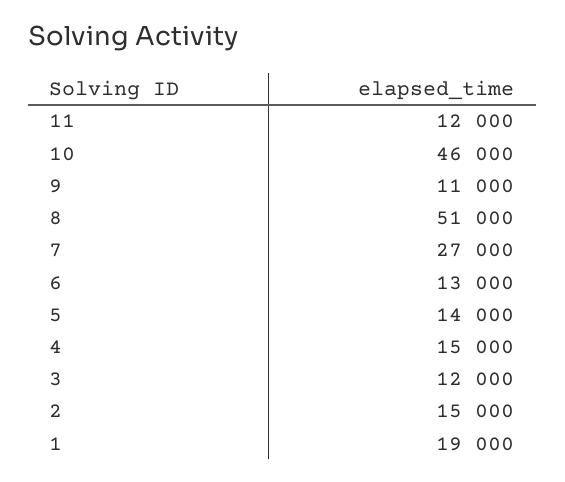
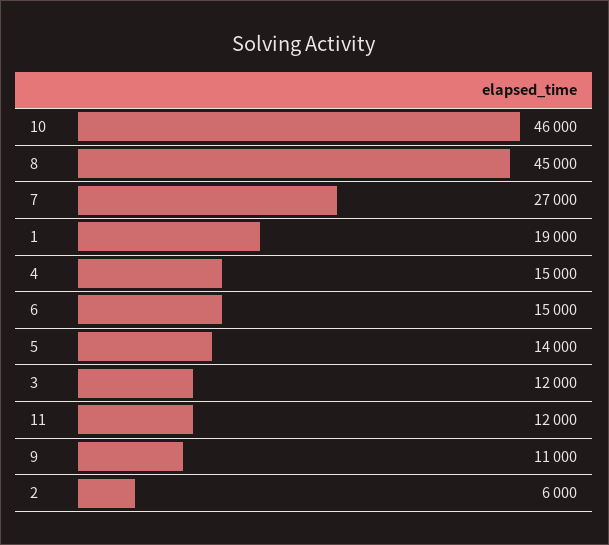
8: 51000 -> 45000
6: 13000 -> 15000
2: 15000 -> 6000

